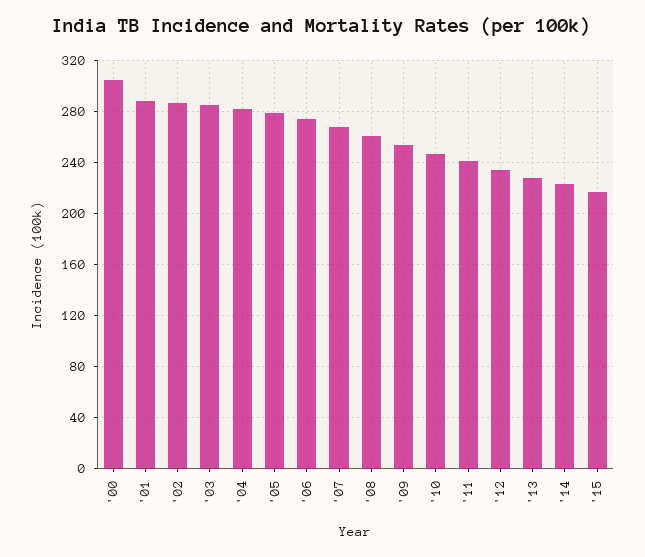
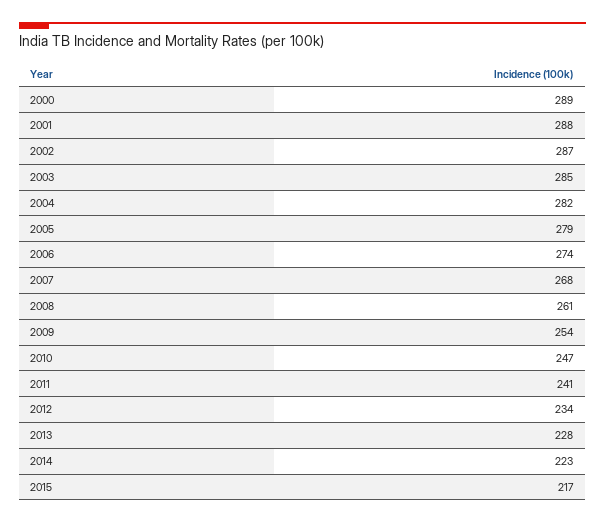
'00: 305 -> 289

